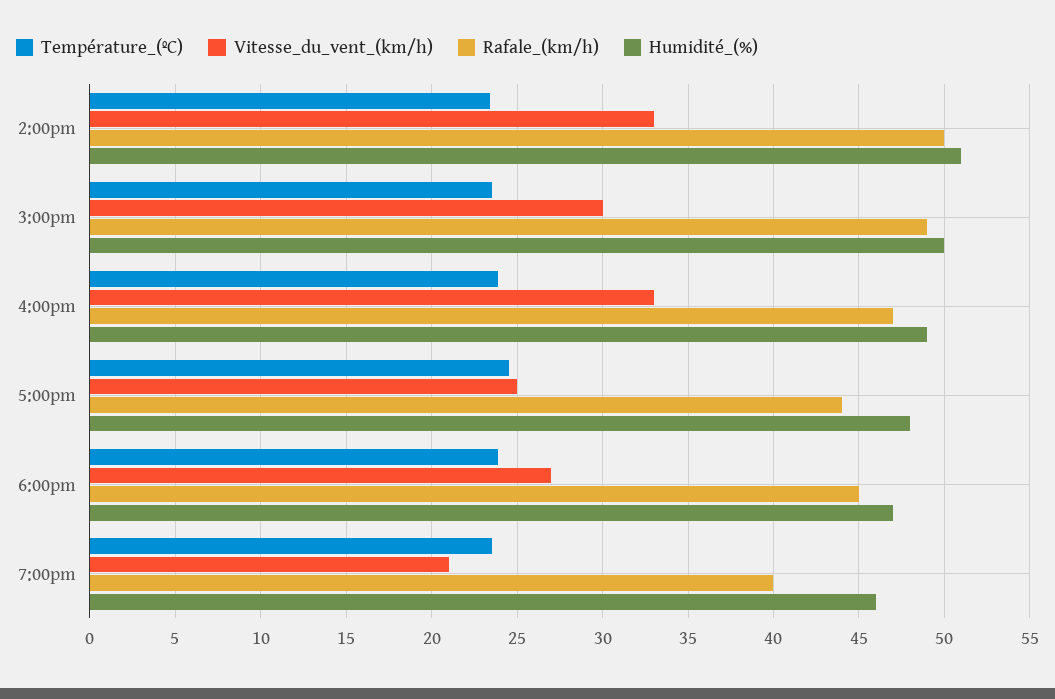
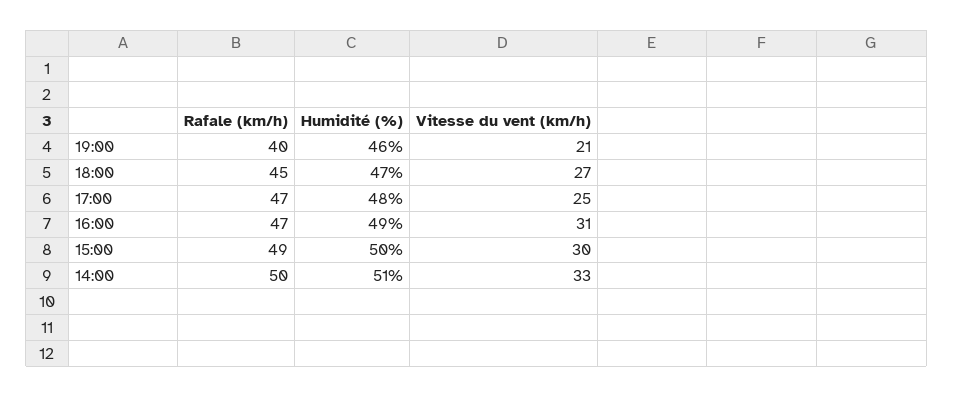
Température_(ºC), 2:00pm: 23.5 -> none
Température_(ºC), 3:00pm: 23.5 -> none
Température_(ºC), 4:00pm: 24 -> none
Vitesse_du_vent_(km/h), 4:00pm: 33 -> 31
Température_(ºC), 5:00pm: 24.5 -> none
Rafale_(km/h), 5:00pm: 44 -> 47
Température_(ºC), 6:00pm: 24 -> none
Température_(ºC), 7:00pm: 23.5 -> none

